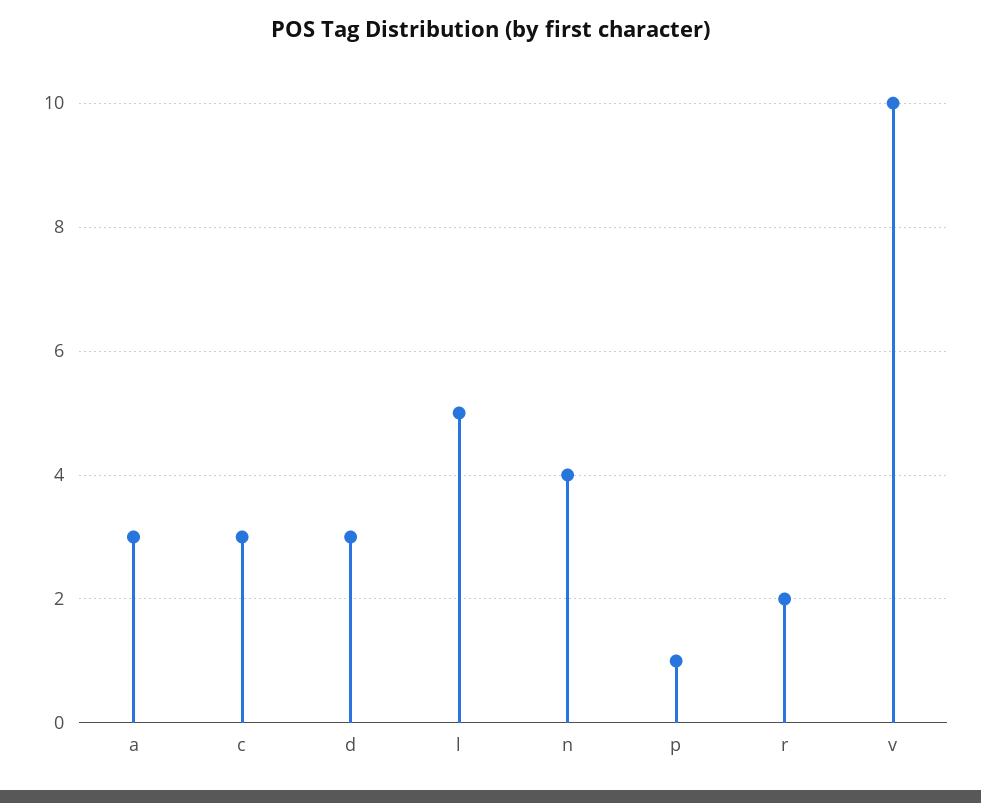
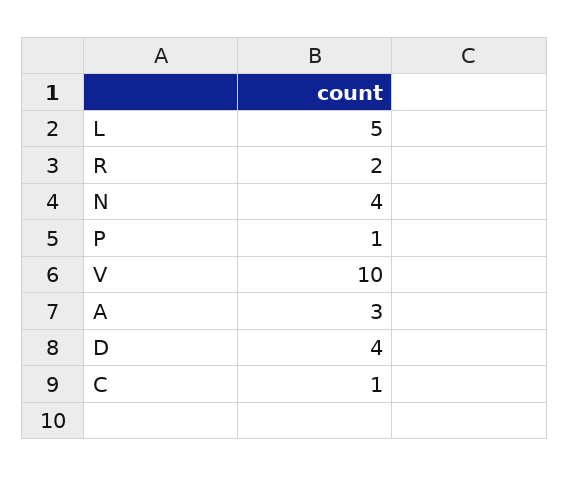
c: 3 -> 1
d: 3 -> 4

